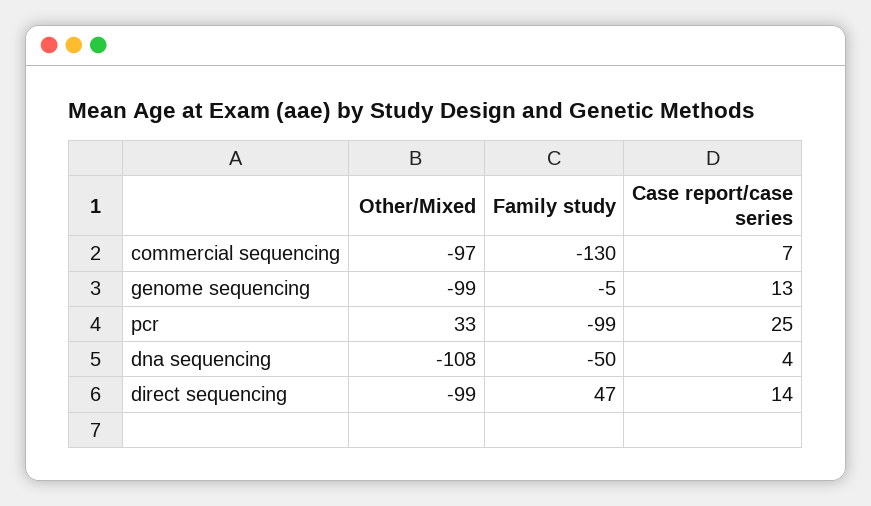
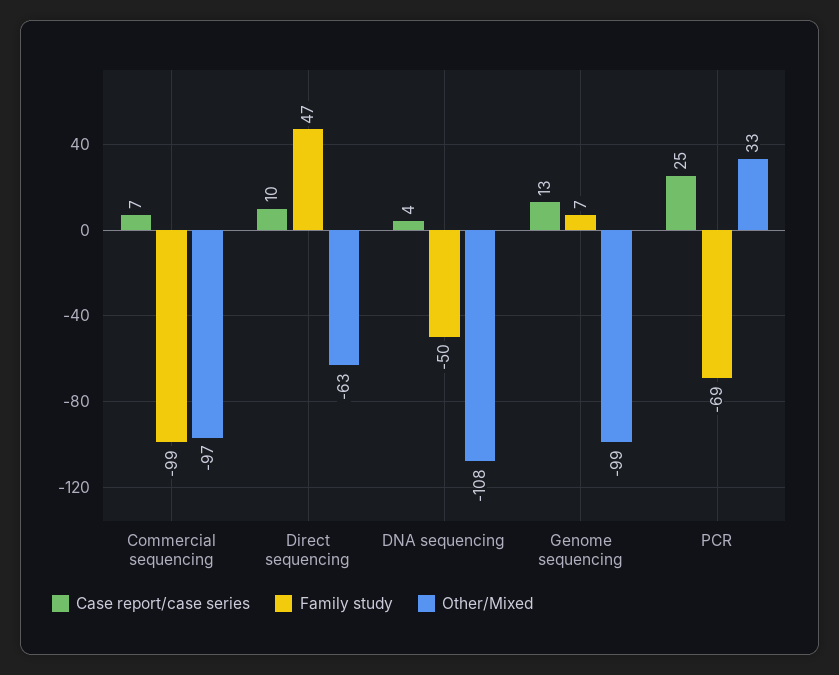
Family study, commercial sequencing: -130 -> -99
Family study, genome sequencing: -5 -> 7
Family study, pcr: -99 -> -69
Other/Mixed, direct sequencing: -99 -> -63
Case report/case series, direct sequencing: 14 -> 10

